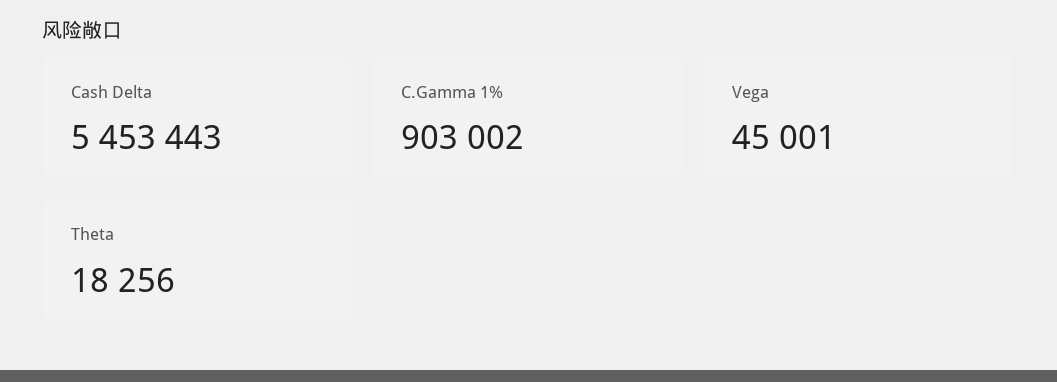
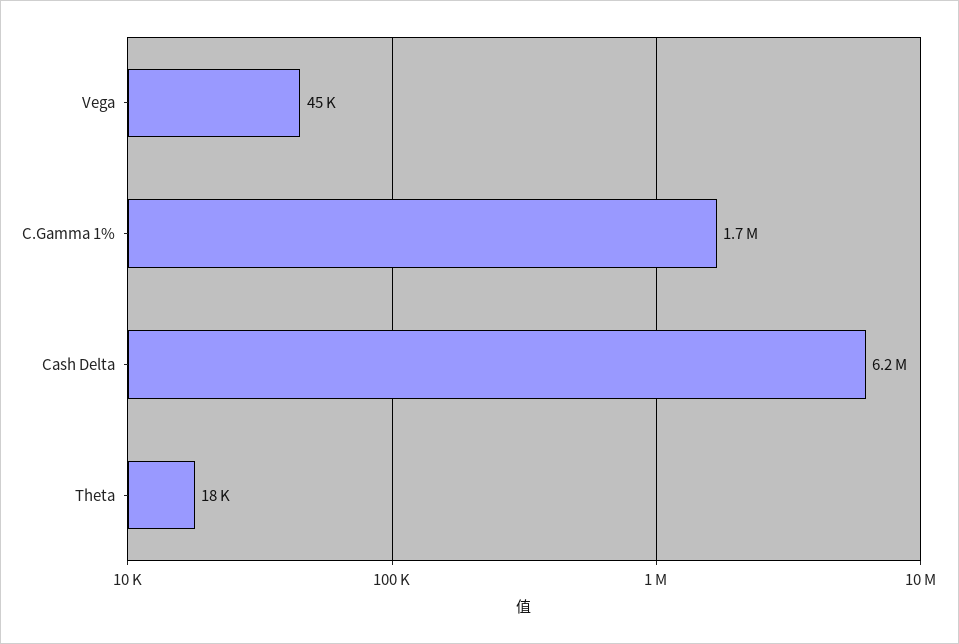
Cash Delta: 5453443 -> 6200000
C.Gamma 1%: 903002 -> 1700000

